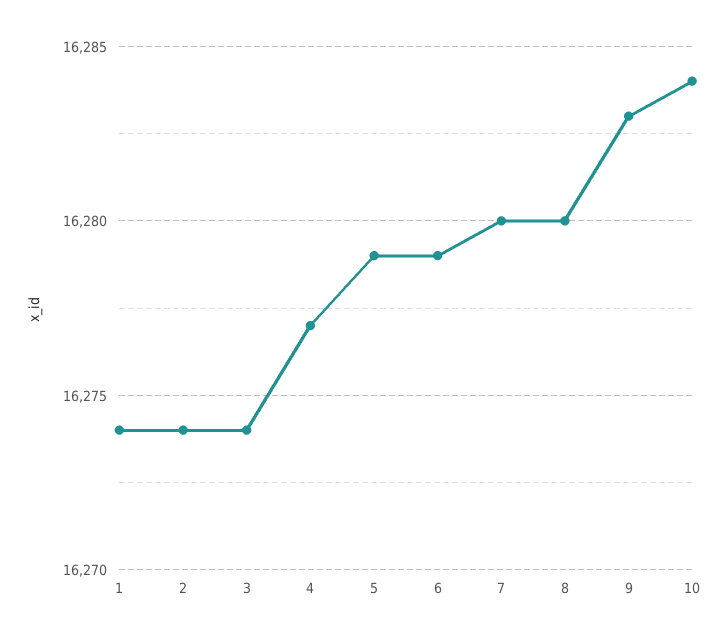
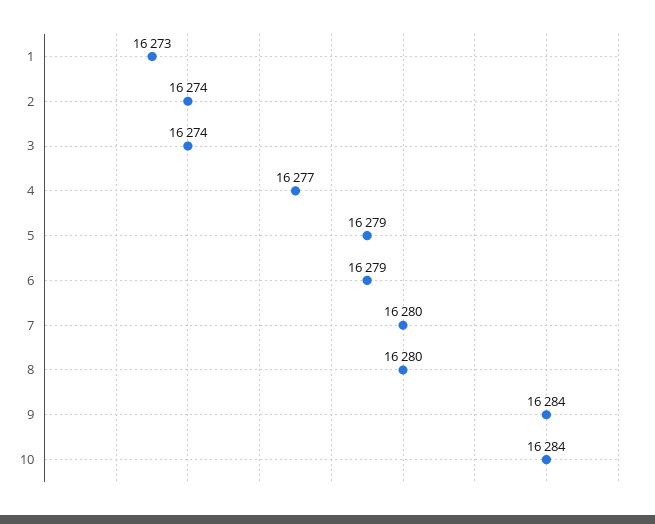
1: 16274 -> 16273
9: 16283 -> 16284

